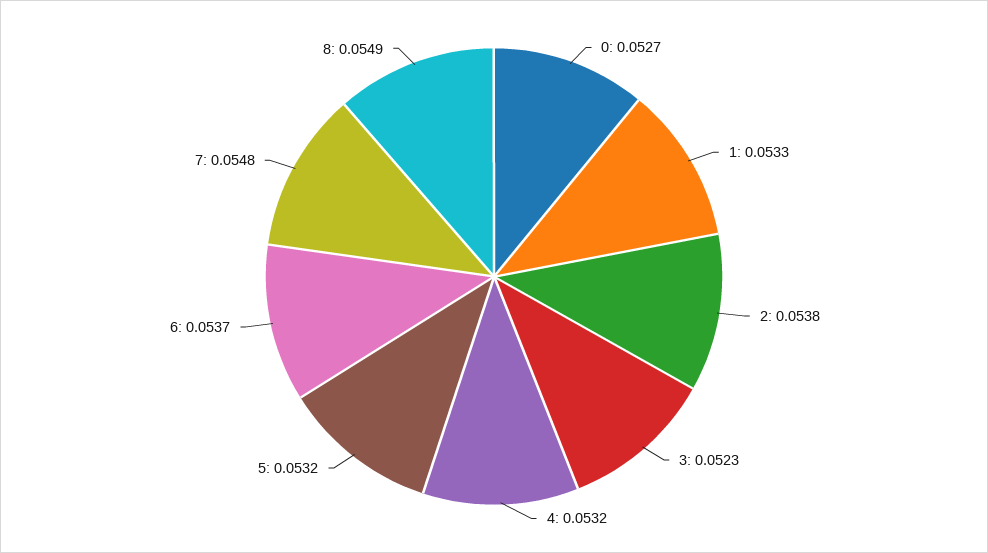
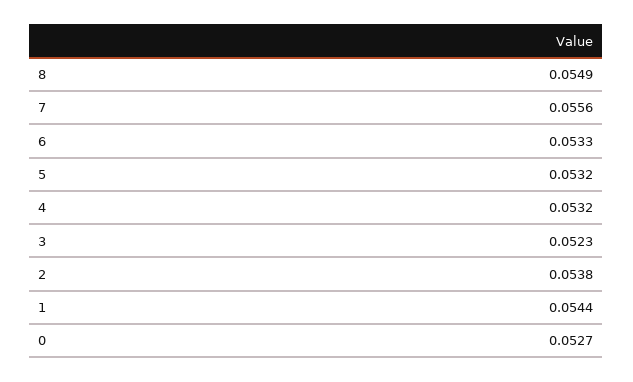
1: 0.0533 -> 0.0544
6: 0.0537 -> 0.0533
7: 0.0548 -> 0.0556

